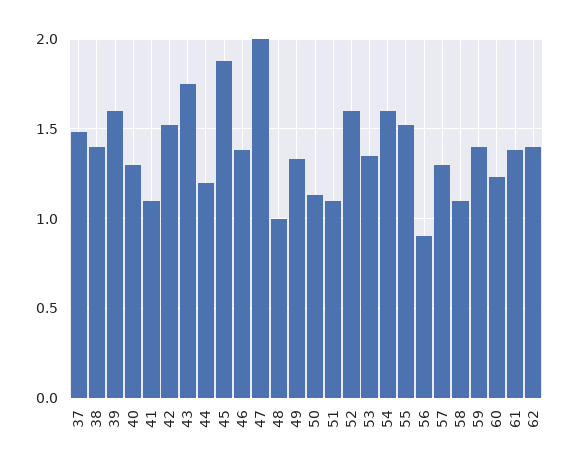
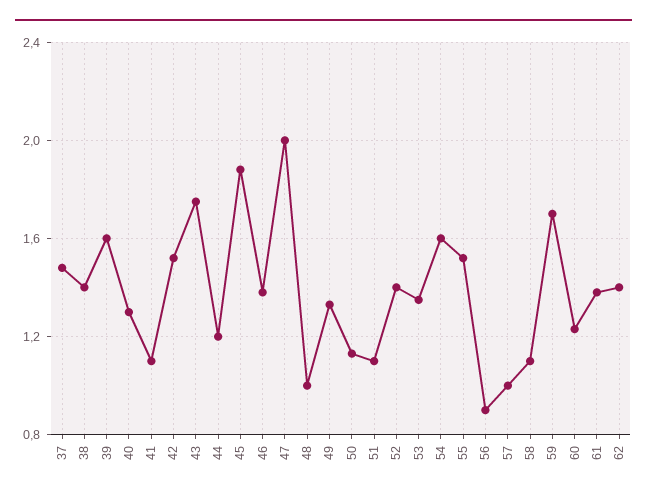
52: 1.6 -> 1.4
57: 1.3 -> 1
59: 1.4 -> 1.7

